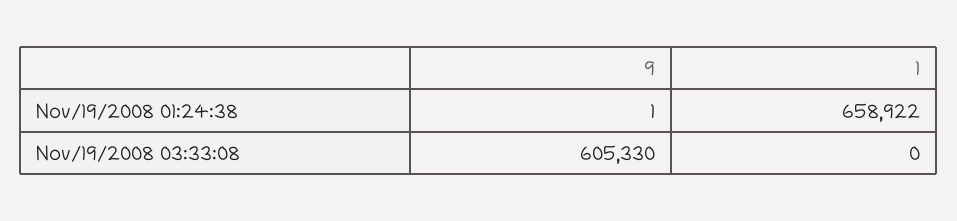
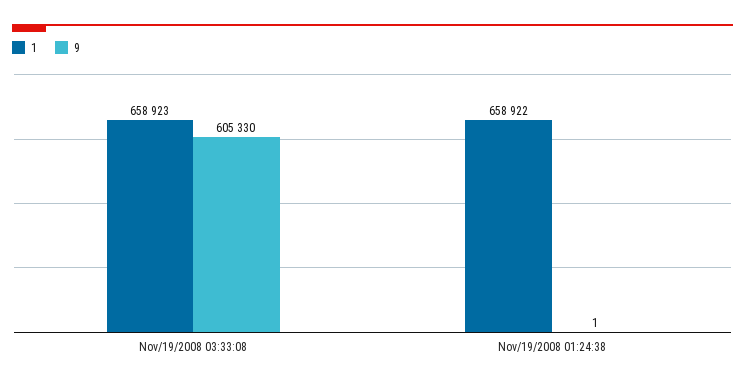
1, Nov/19/2008 03:33:08: 0 -> 658923

